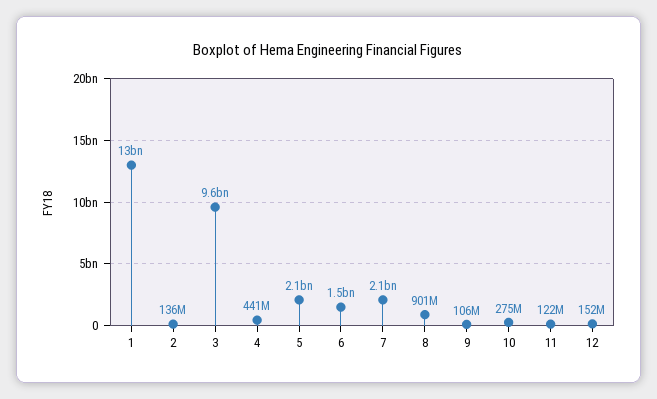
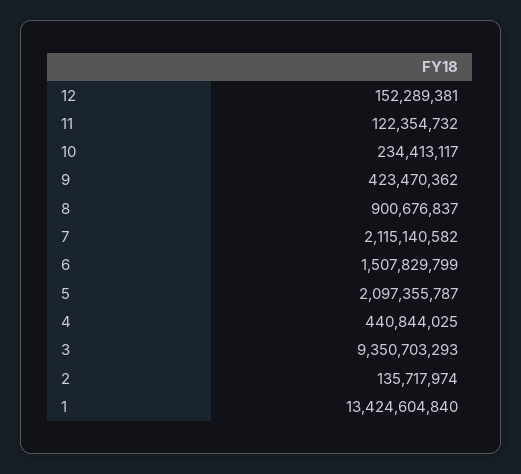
3: 9600000000 -> 9350703293
9: 106000000 -> 423470362
10: 275000000 -> 234413117

